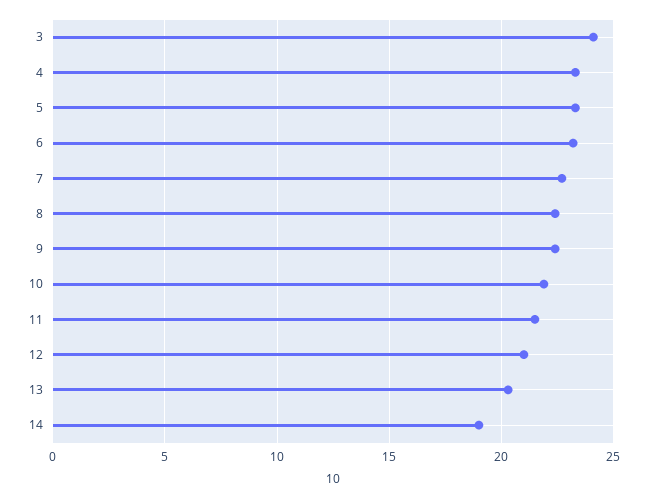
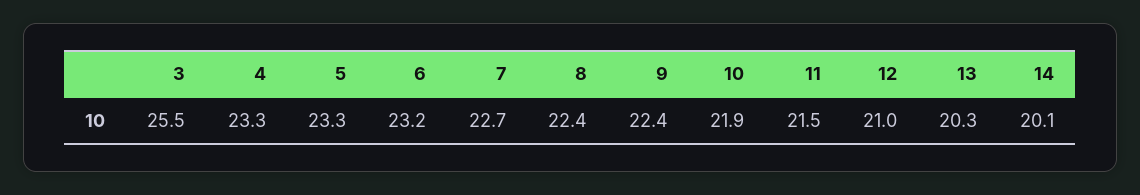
3: 24 -> 25.5
14: 19 -> 20.1

